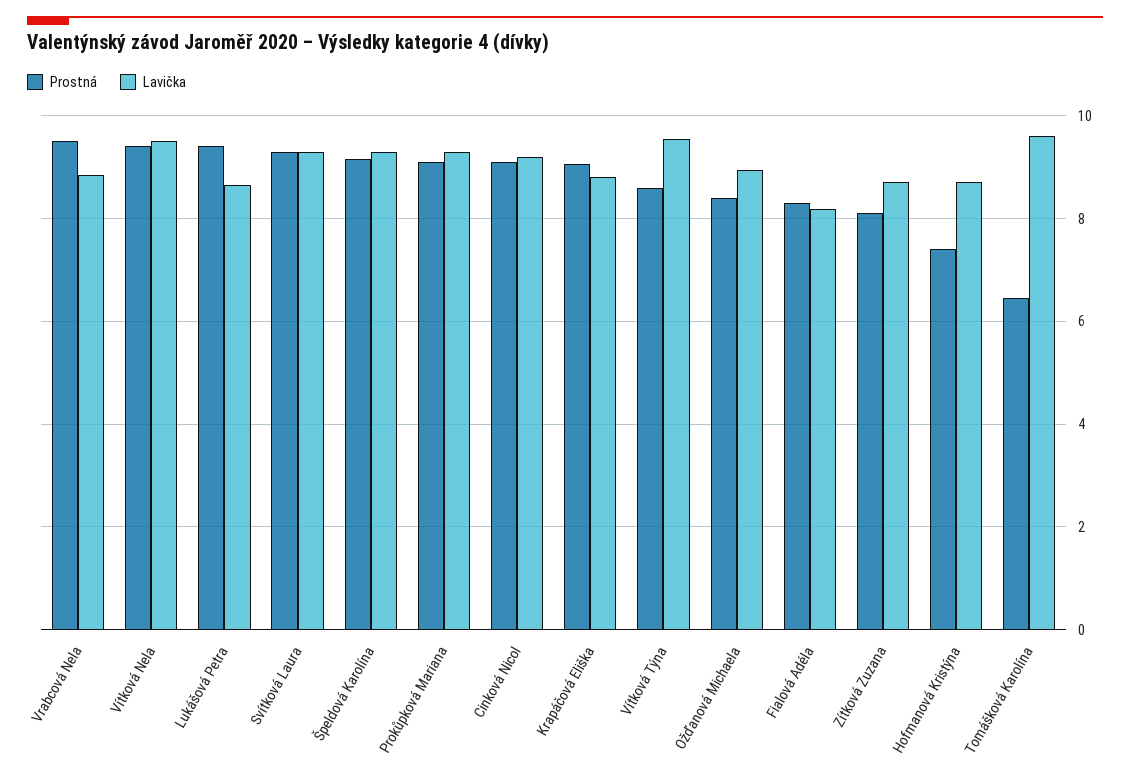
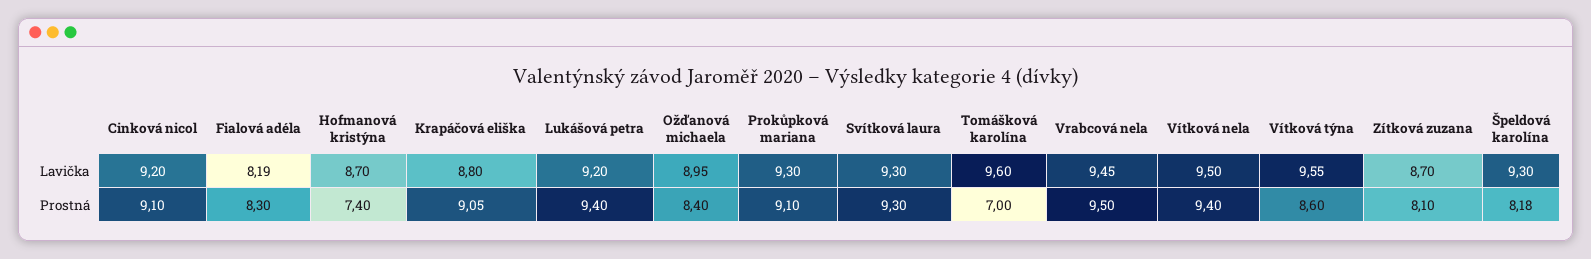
Lavička, Vrabcová Nela: 8.8 -> 9.45
Lavička, Lukášová Petra: 8.6 -> 9.2
Prostná, Špeldová Karolína: 9.2 -> 8.18
Prostná, Tomášková Karolína: 6.4 -> 7

